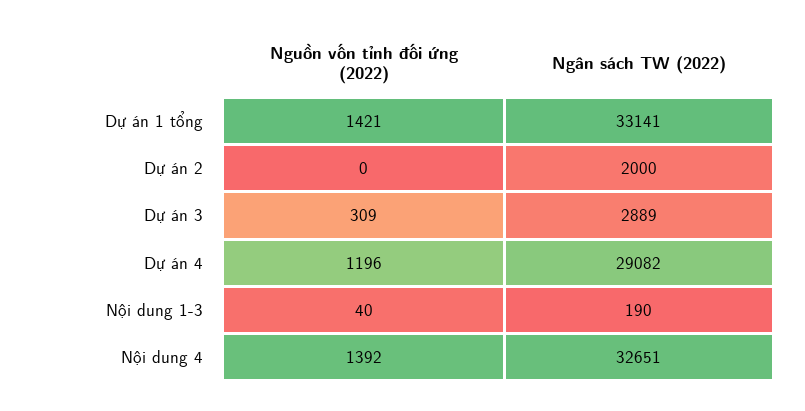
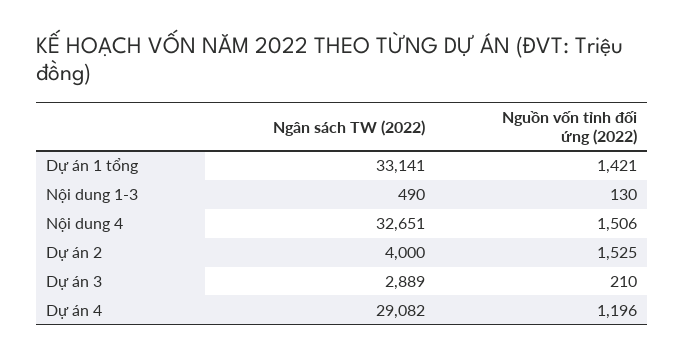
Nguồn vốn tỉnh đối ứng (2022), Dự án 2: 0 -> 1525
Ngân sách TW (2022), Dự án 2: 2000 -> 4000
Nguồn vốn tỉnh đối ứng (2022), Dự án 3: 309 -> 210
Nguồn vốn tỉnh đối ứng (2022), Nội dung 1-3: 40 -> 130
Ngân sách TW (2022), Nội dung 1-3: 190 -> 490
Nguồn vốn tỉnh đối ứng (2022), Nội dung 4: 1392 -> 1506

